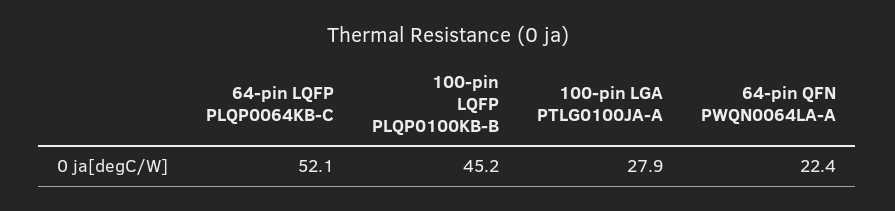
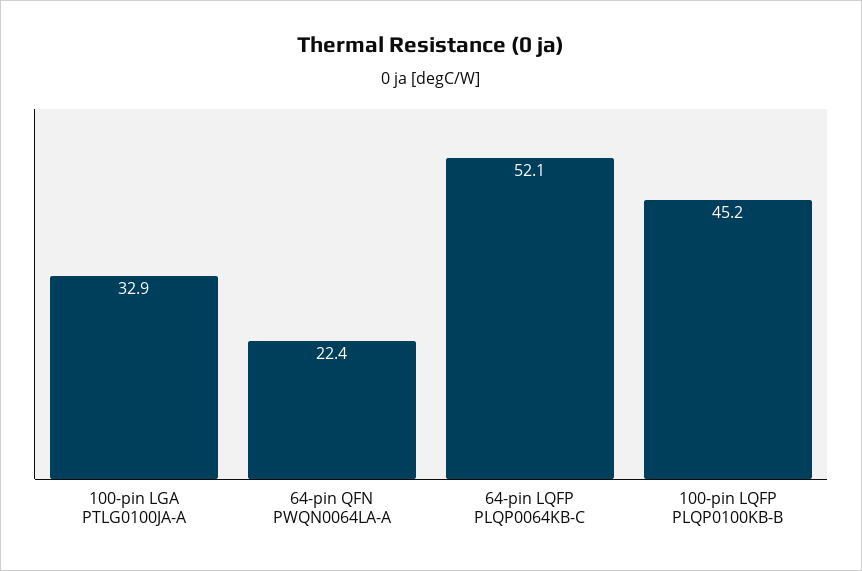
100-pin LGA PTLG0100JA-A: 27.9 -> 32.9

